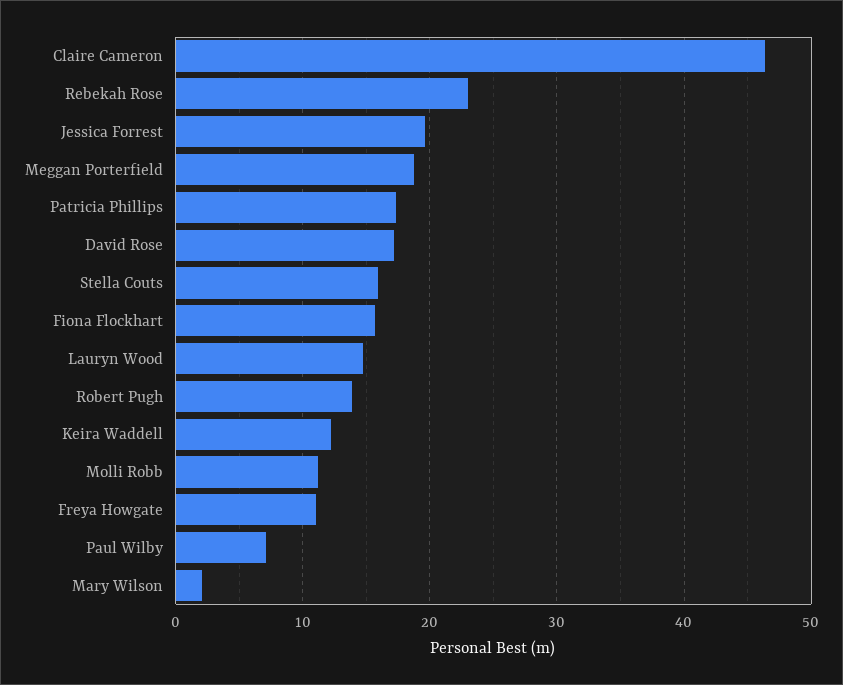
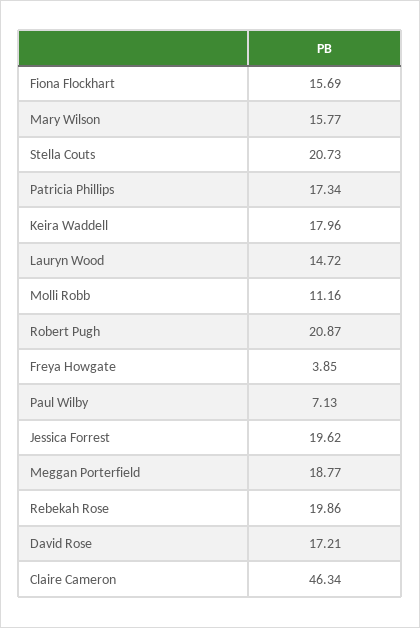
Rebekah Rose: 23 -> 19.86
Stella Couts: 16 -> 20.73
Robert Pugh: 14 -> 20.87
Keira Waddell: 12 -> 17.96
Freya Howgate: 11 -> 3.85
Mary Wilson: 2 -> 15.77

